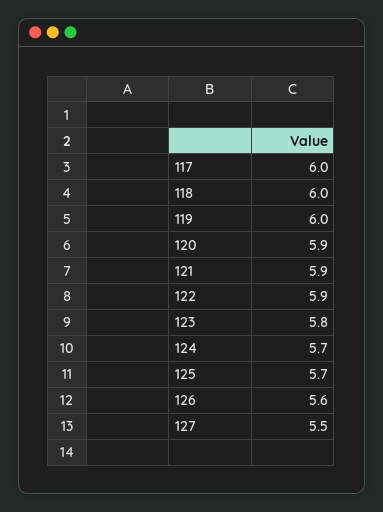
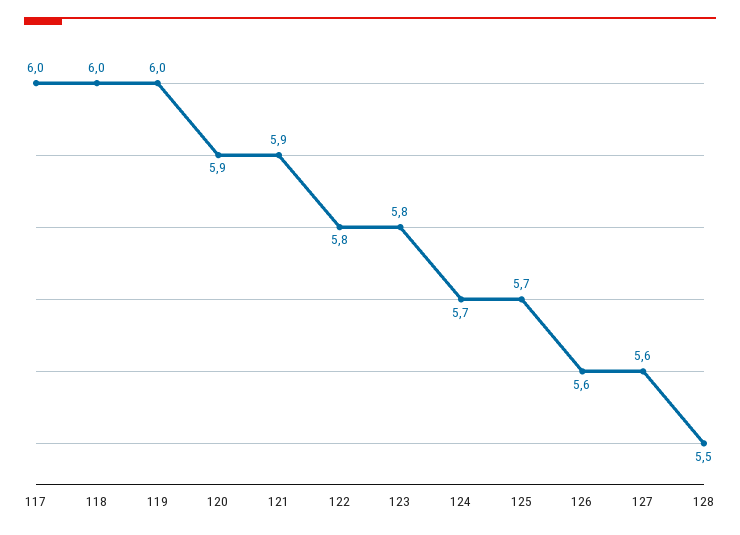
122: 5.9 -> 5.8
127: 5.5 -> 5.6
128: none -> 5.5

